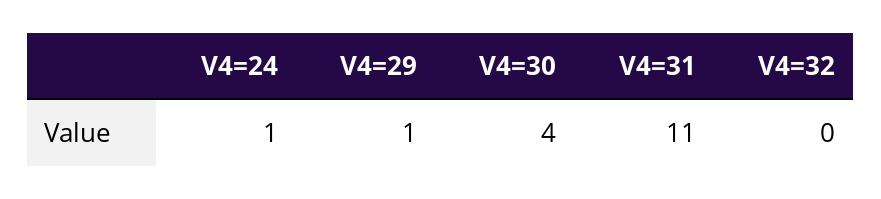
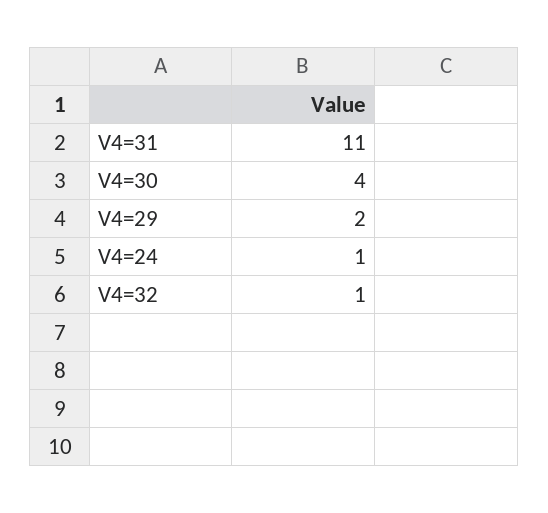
V4=29: 1 -> 2
V4=32: 0 -> 1

